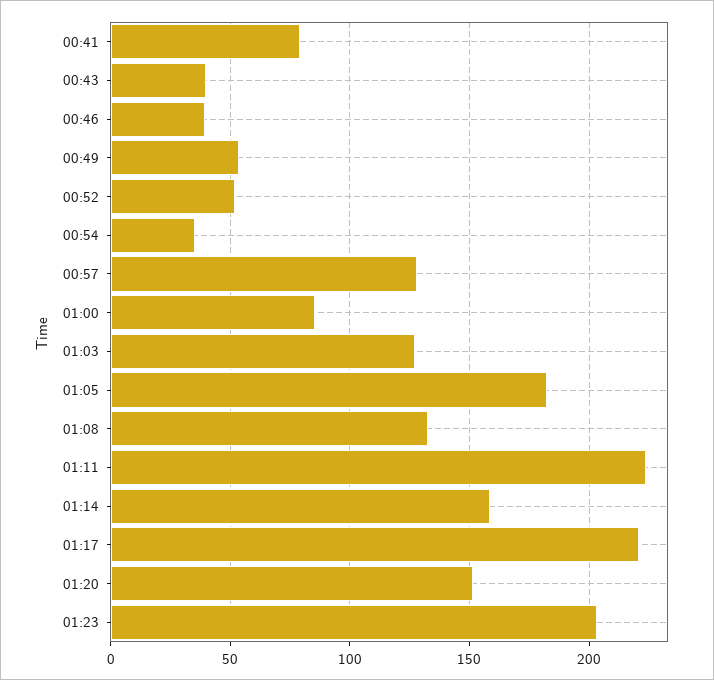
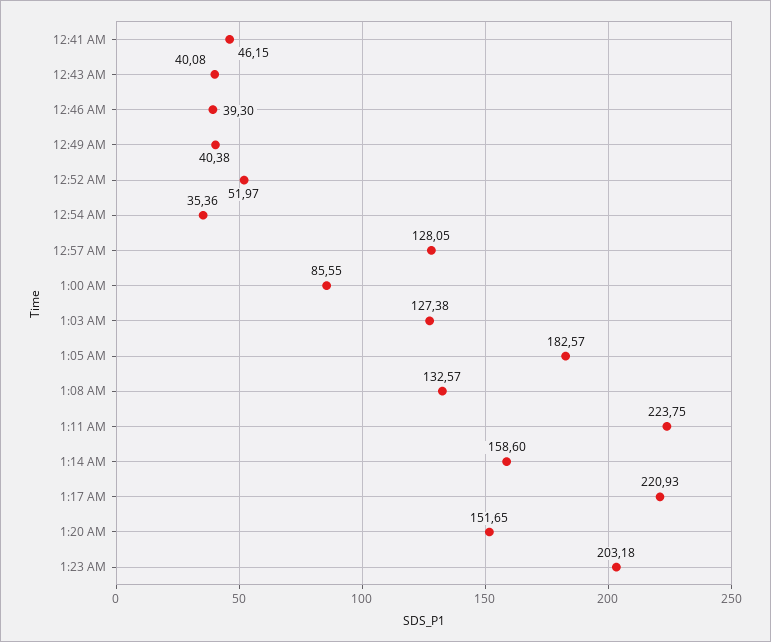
00:41: 80 -> 46.15
00:49: 55 -> 40.38

